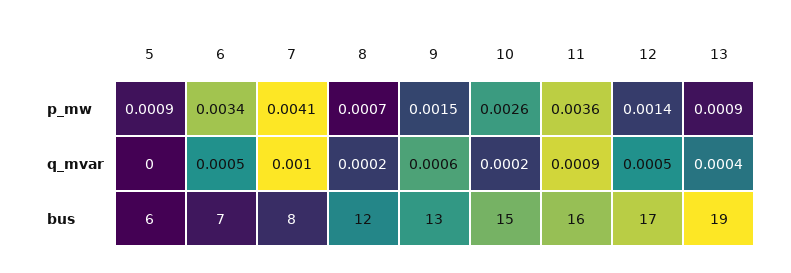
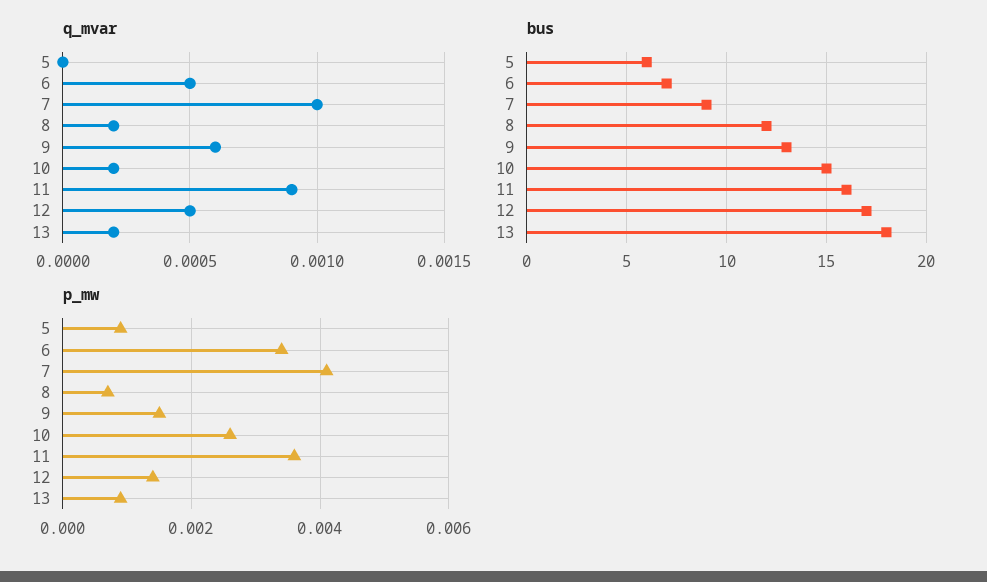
q_mvar, 13: 0.0004 -> 0.0002
bus, 7: 8 -> 9
bus, 13: 19 -> 18

